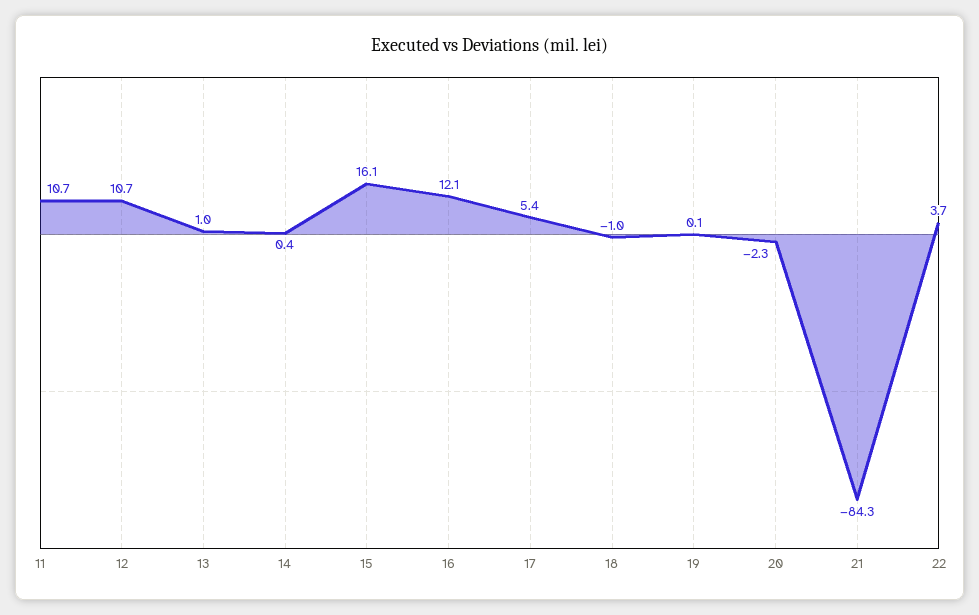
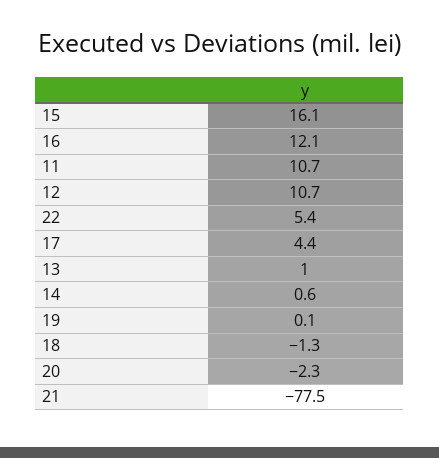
14: 0.4 -> 0.6
17: 5.4 -> 4.4
18: -1 -> -1.3
21: -84.3 -> -77.5
22: 3.7 -> 5.4

